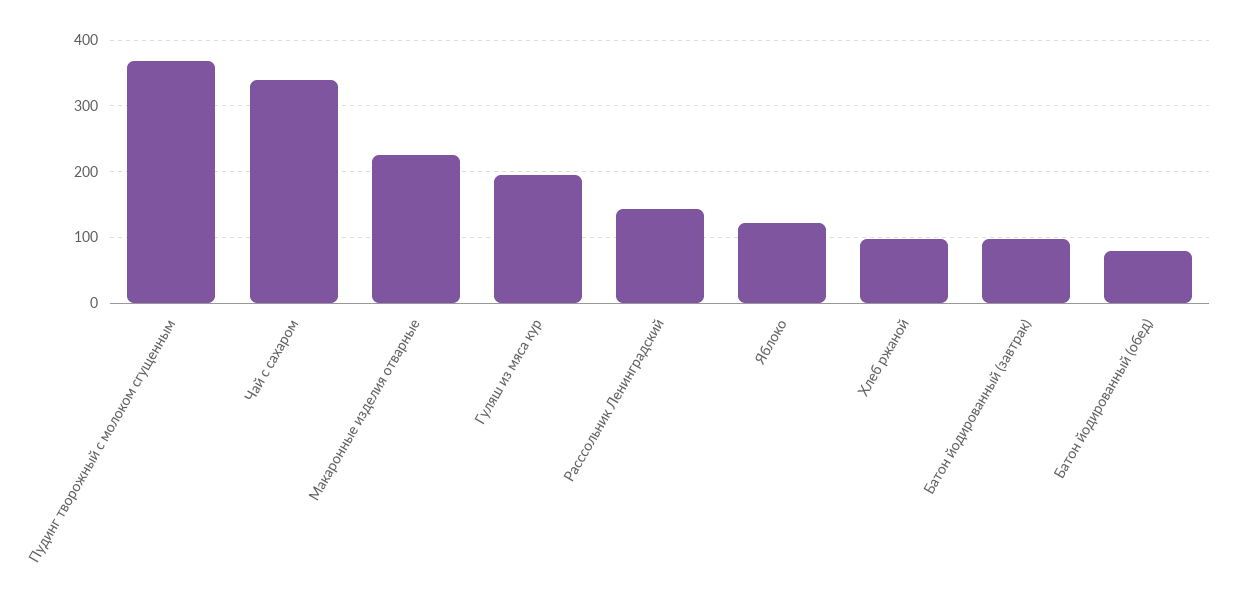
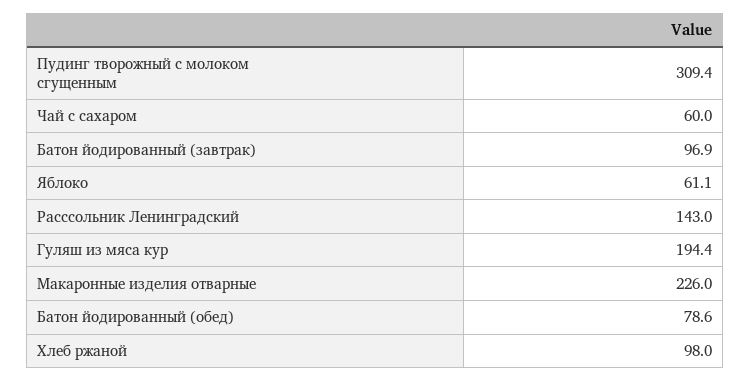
Пудинг творожный с молоком сгущенным: 370 -> 309.4
Чай с сахаром: 340 -> 60
Яблоко: 120 -> 61.1

